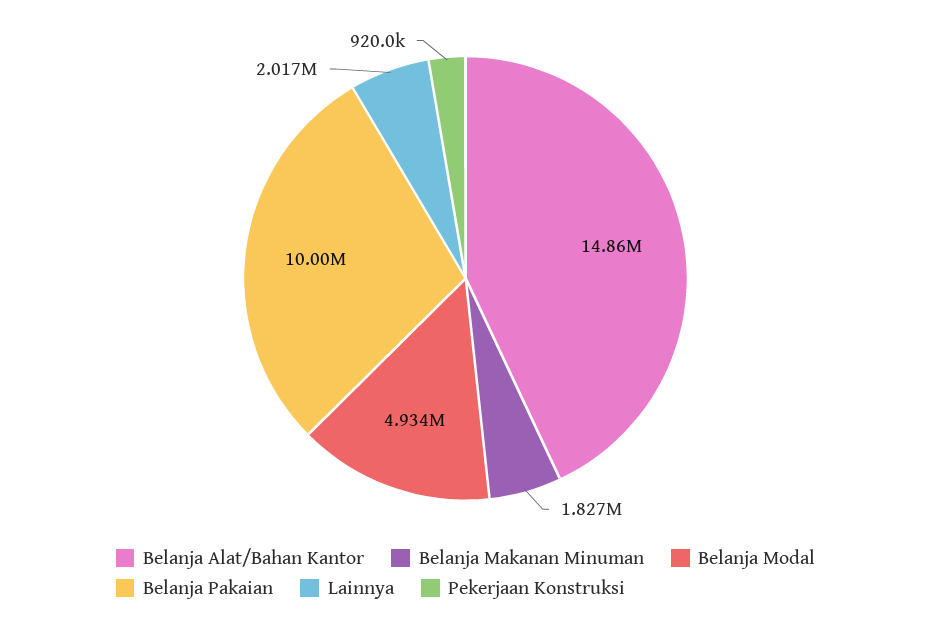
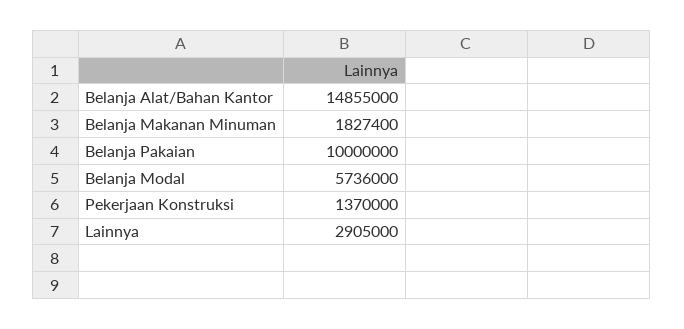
Belanja Modal: 4934000 -> 5736000
Lainnya: 2017000 -> 2905000
Pekerjaan Konstruksi: 920000 -> 1370000

